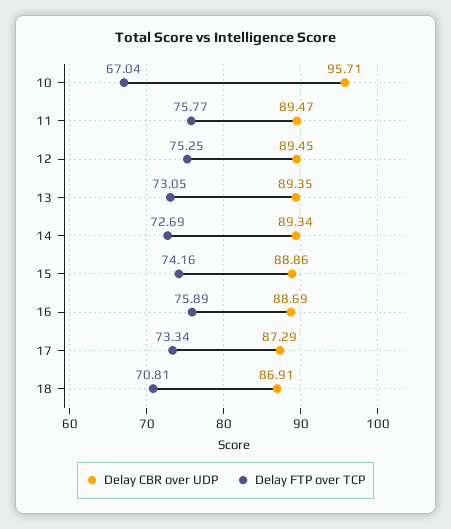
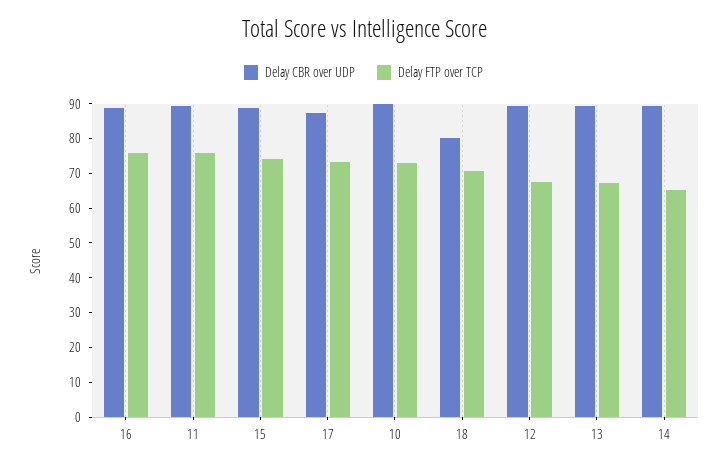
Delay CBR over UDP, 10: 95.71 -> 90
Delay FTP over TCP, 10: 67.04 -> 72.5
Delay FTP over TCP, 12: 75.25 -> 67.5
Delay FTP over TCP, 13: 73.05 -> 67.5
Delay FTP over TCP, 14: 72.69 -> 65
Delay CBR over UDP, 18: 86.91 -> 80

